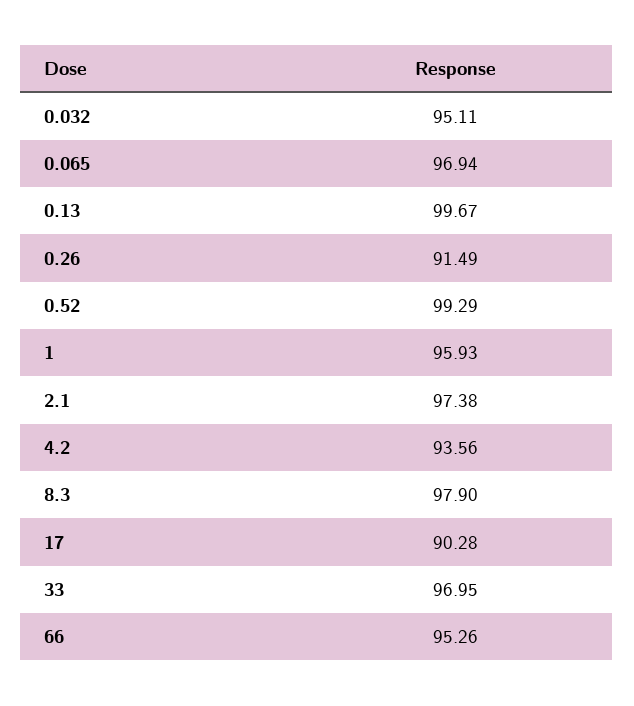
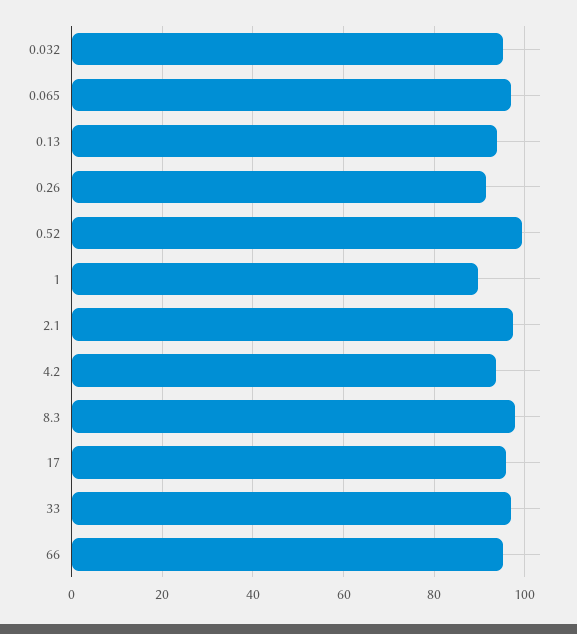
0.13: 99.67 -> 94
1: 95.93 -> 90
17: 90.28 -> 96

